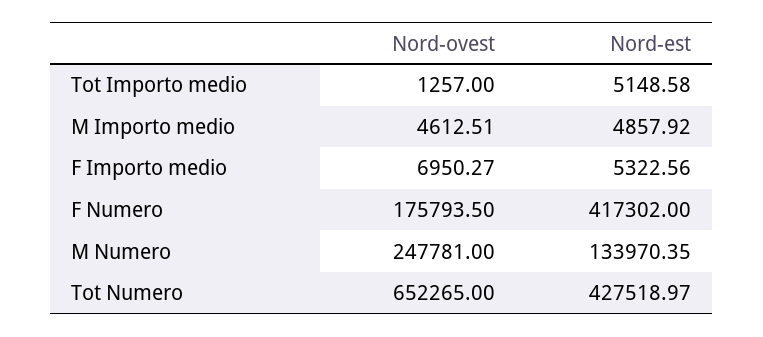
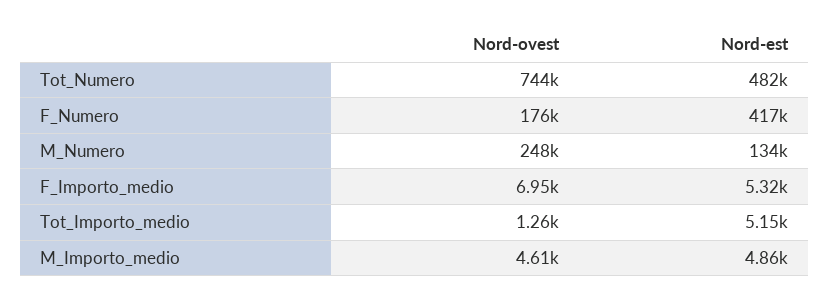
Nord-ovest, Tot Numero: 652265 -> 744000
Nord-est, Tot Numero: 427518.97 -> 482000

